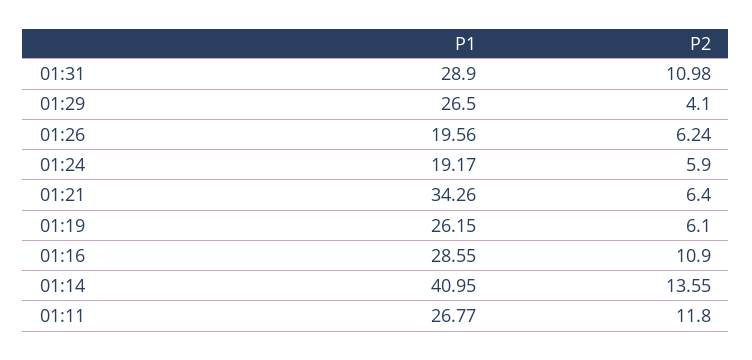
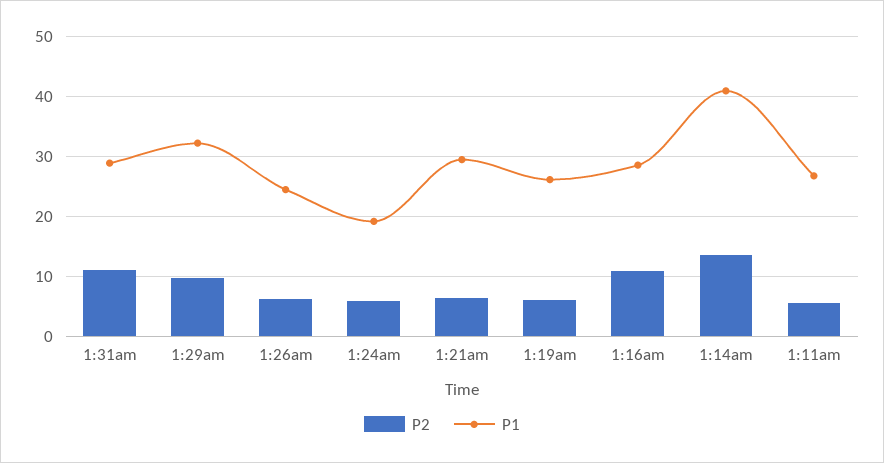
P1, 01:29: 26.5 -> 32
P2, 01:29: 4.1 -> 10
P1, 01:26: 19.56 -> 24
P1, 01:21: 34.26 -> 30
P2, 01:11: 11.8 -> 6

